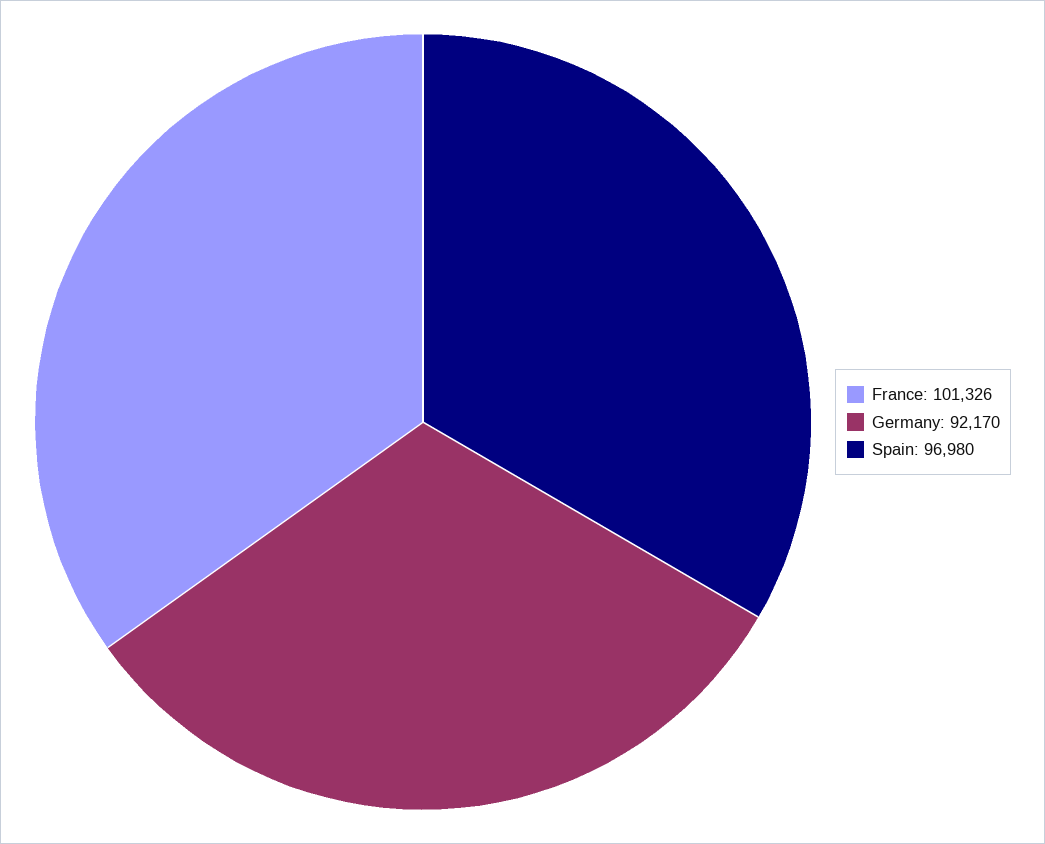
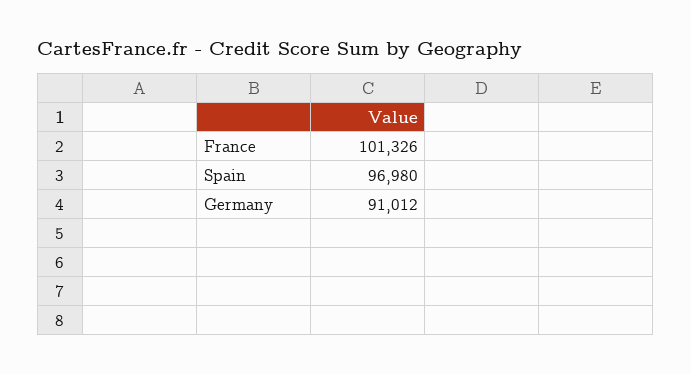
Germany: 92170 -> 91012

